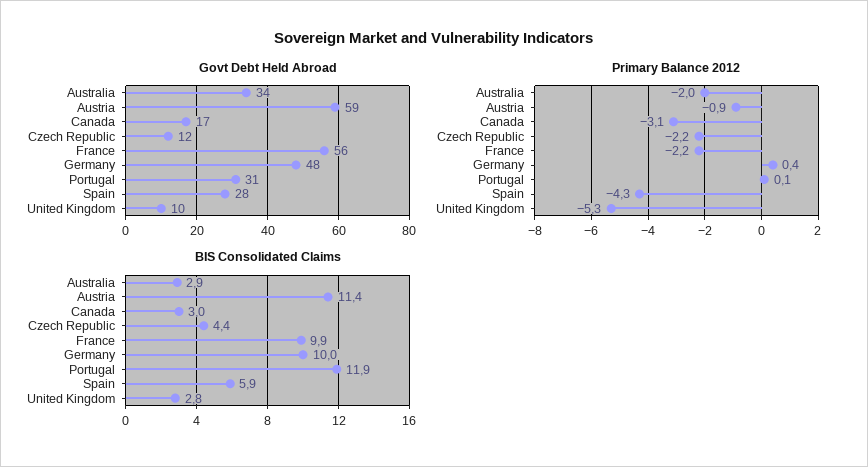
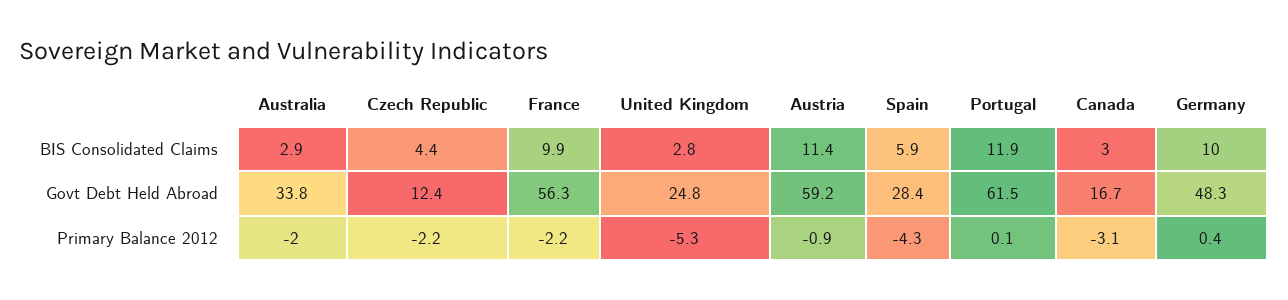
Govt Debt Held Abroad, Portugal: 31 -> 61.5
Govt Debt Held Abroad, United Kingdom: 10 -> 24.8

